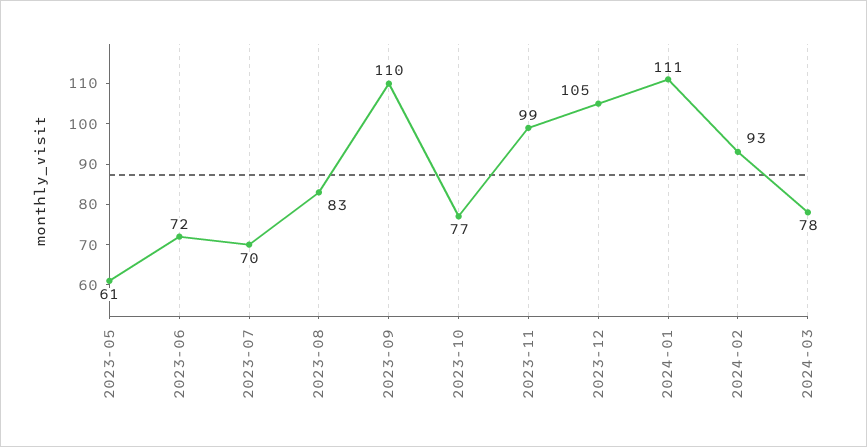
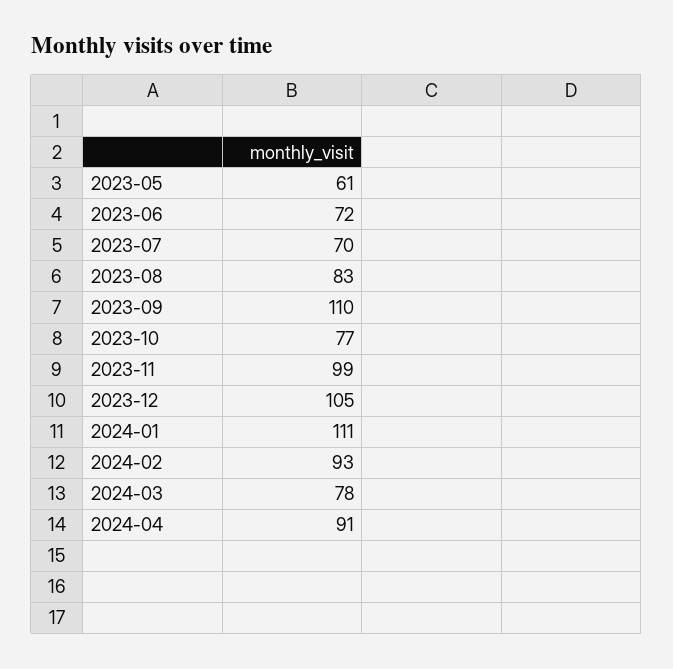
2024-04: none -> 91

